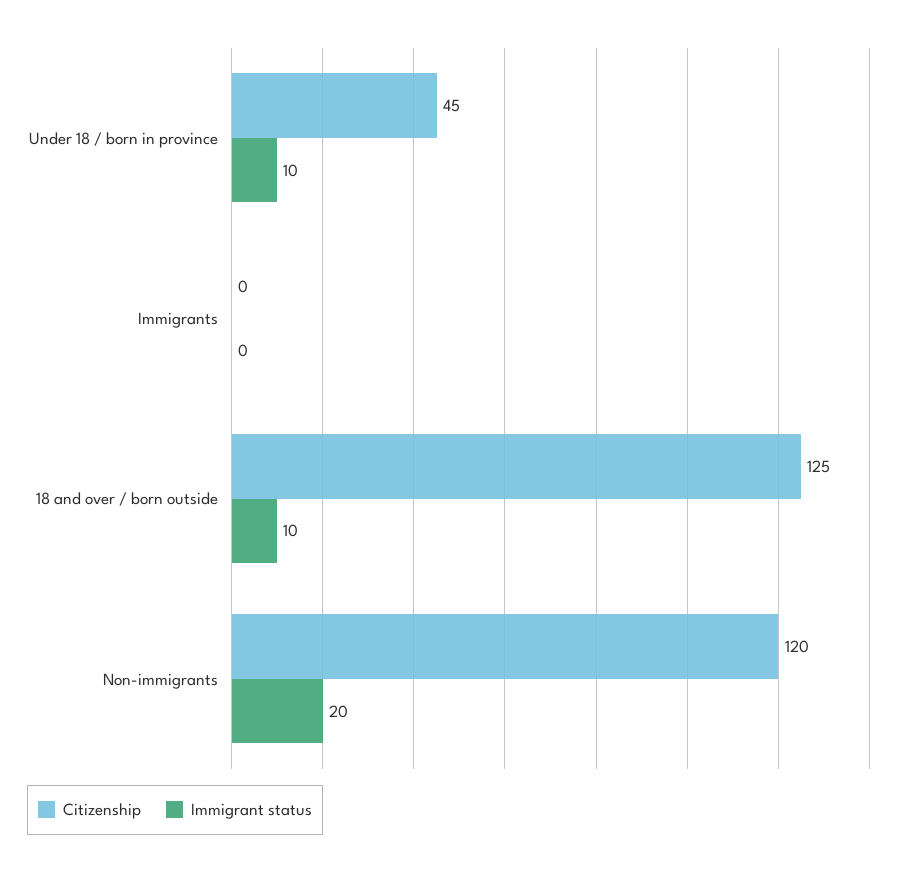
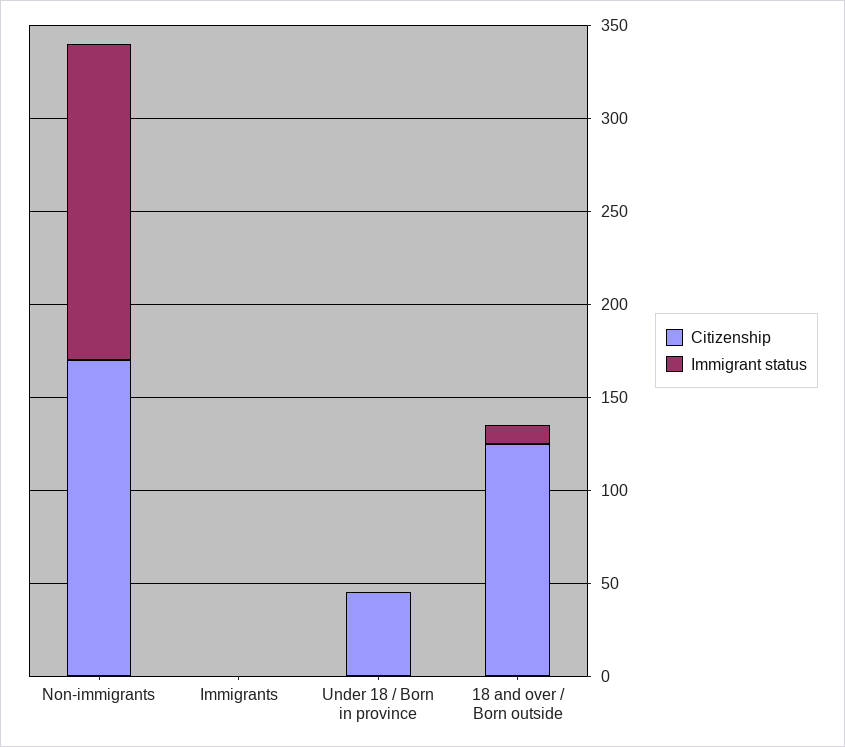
Immigrant status, Under 18 / born in province: 10 -> 0
Citizenship, Non-immigrants: 120 -> 170
Immigrant status, Non-immigrants: 20 -> 170

